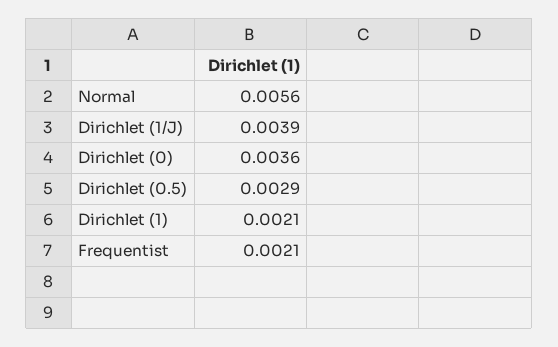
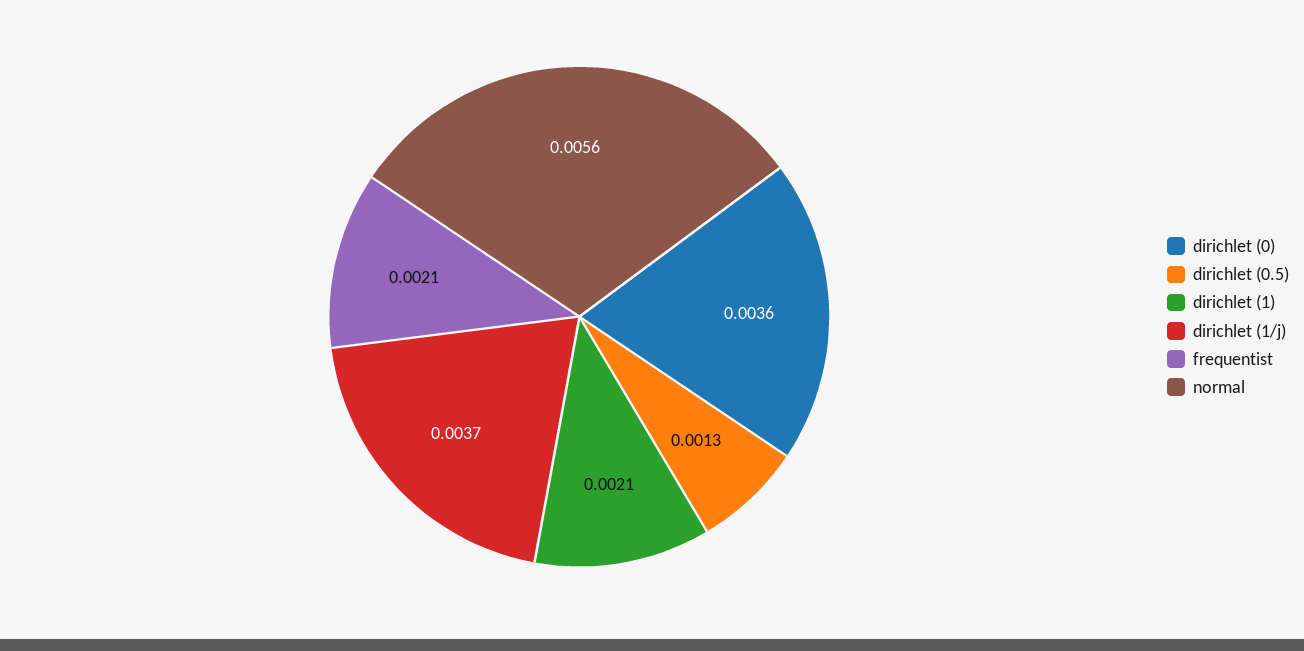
Dirichlet (1/J): 0.0039 -> 0.0037
Dirichlet (0.5): 0.0029 -> 0.0013

